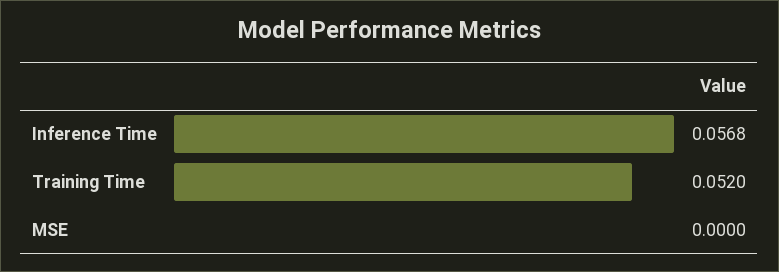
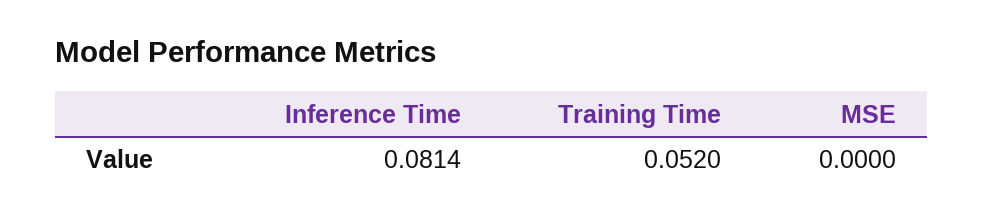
Inference Time: 0.0568 -> 0.0814

